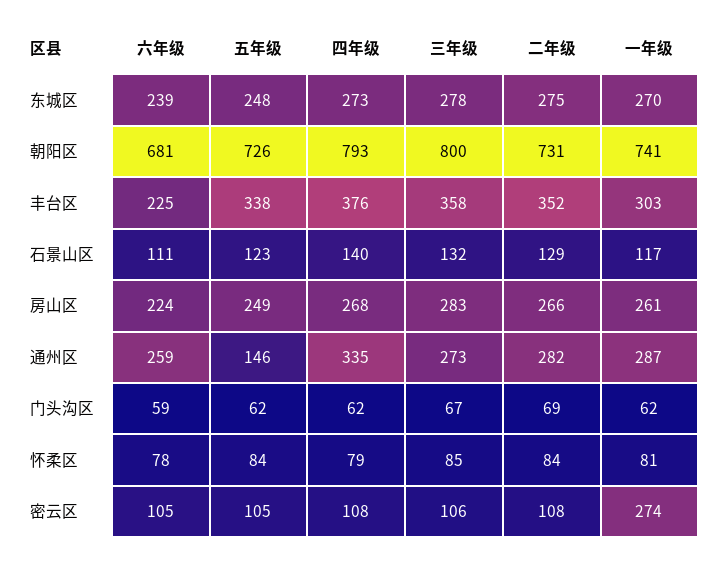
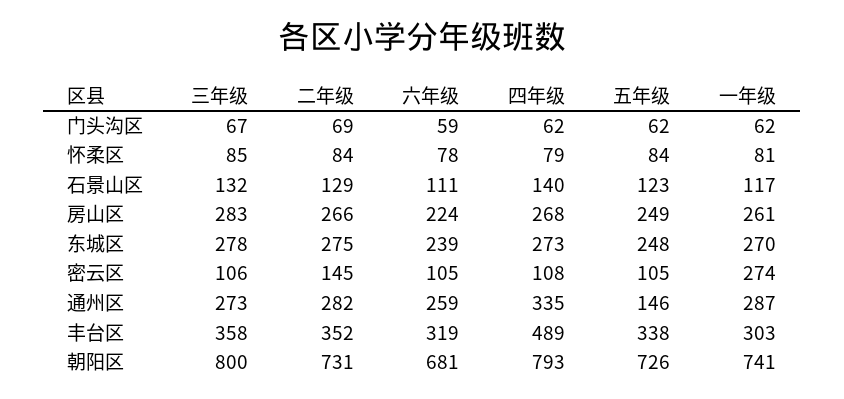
六年级, 丰台区: 225 -> 319
四年级, 丰台区: 376 -> 489
二年级, 密云区: 108 -> 145

